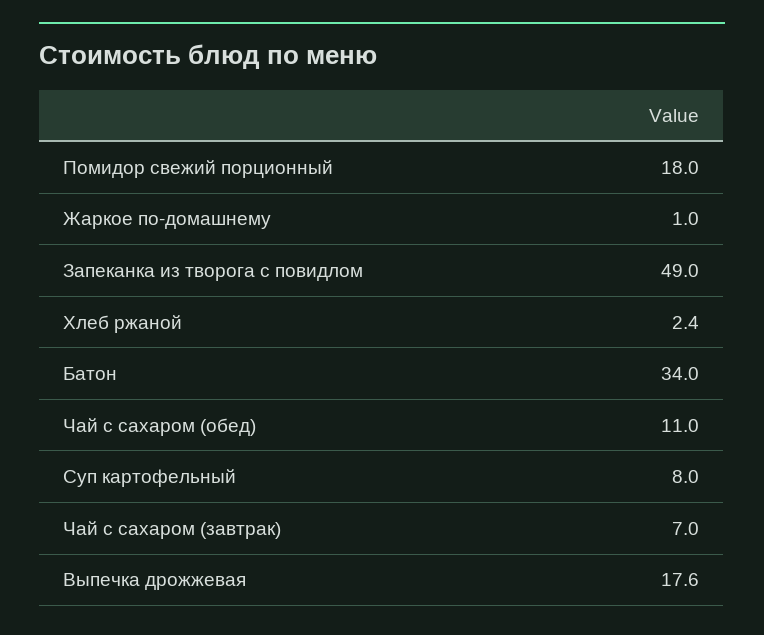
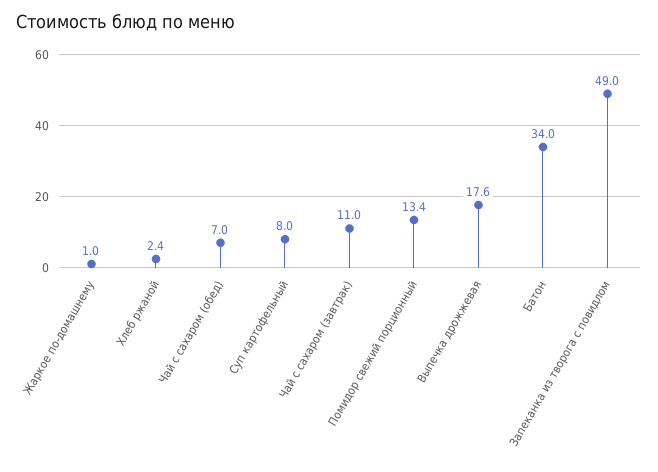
Помидор свежий порционный: 18 -> 13.4
Чай с сахаром (обед): 11 -> 7
Чай с сахаром (завтрак): 7 -> 11

